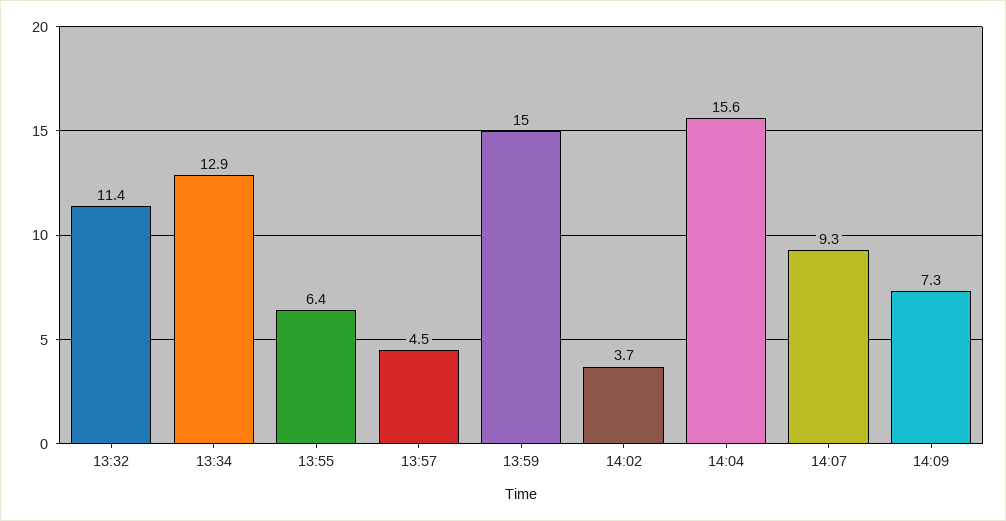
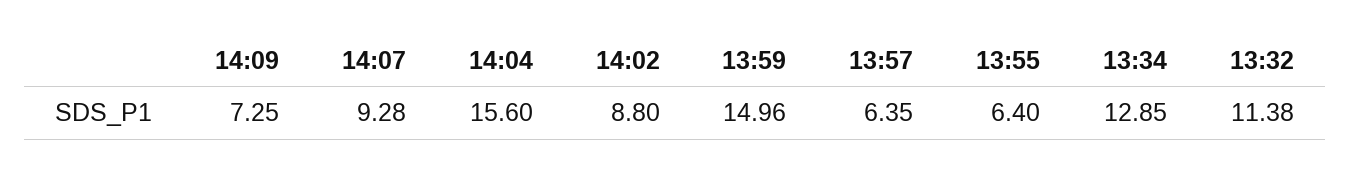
13:57: 4.5 -> 6.35
14:02: 3.7 -> 8.8

